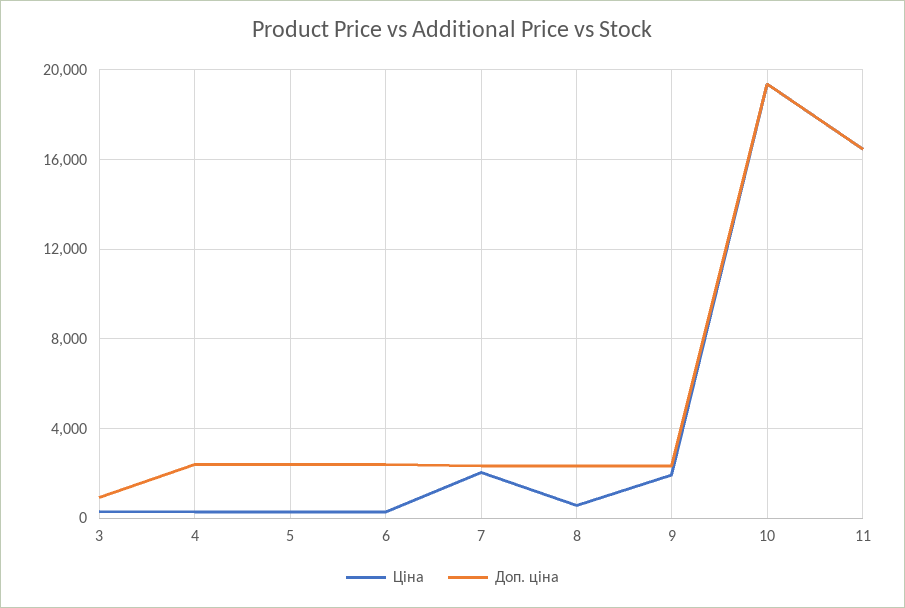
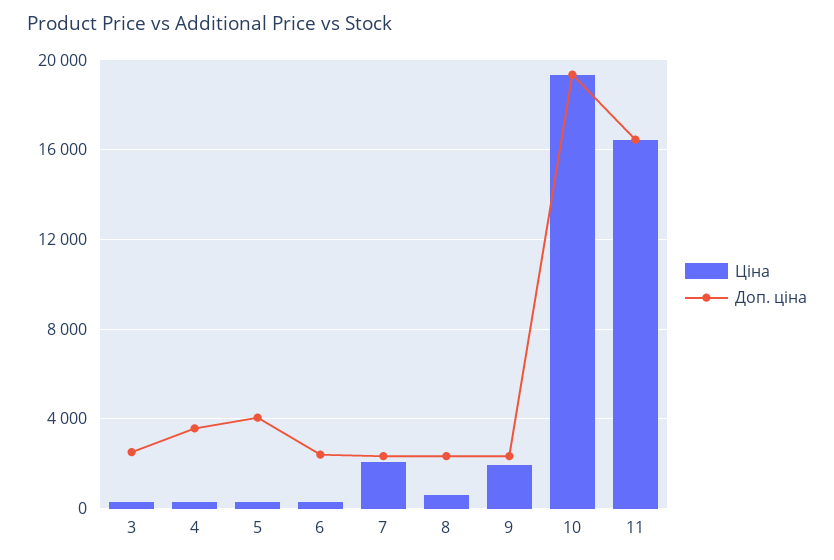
Доп. ціна, 3: 1000 -> 2500
Доп. ціна, 4: 2500 -> 3500
Доп. ціна, 5: 2500 -> 4000

